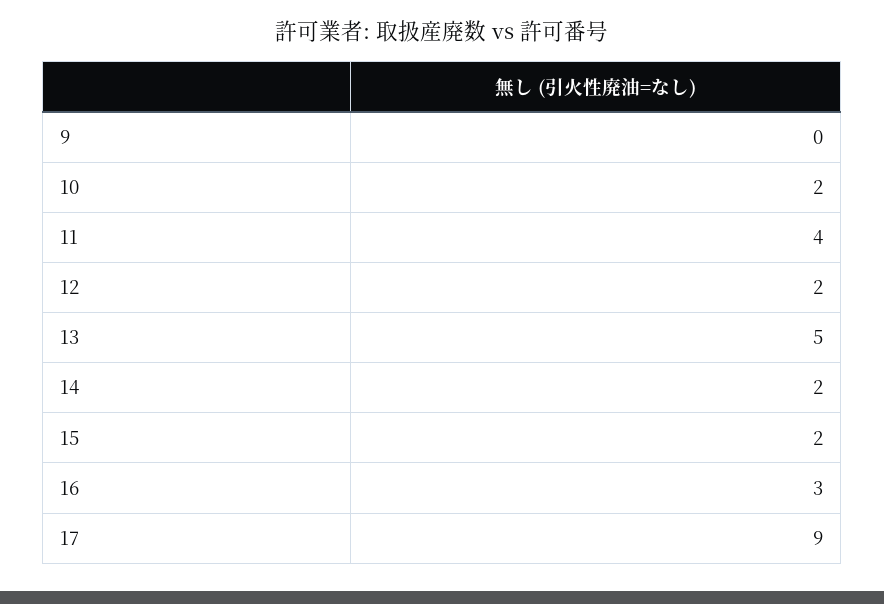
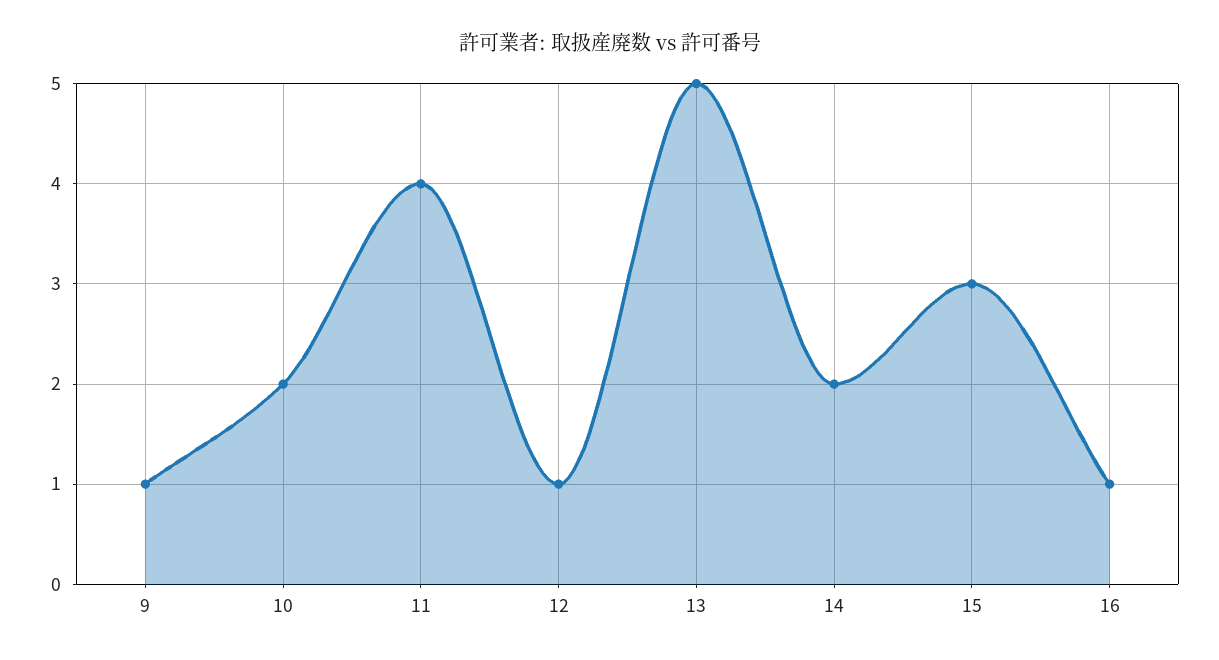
9: 0 -> 1
12: 2 -> 1
15: 2 -> 3
16: 3 -> 1
17: 9 -> none

